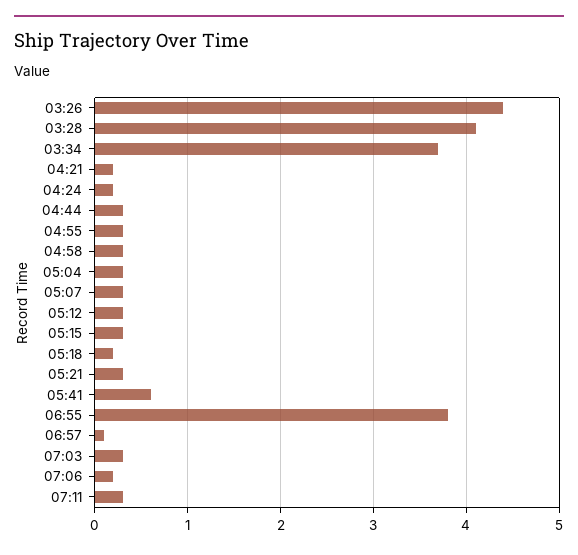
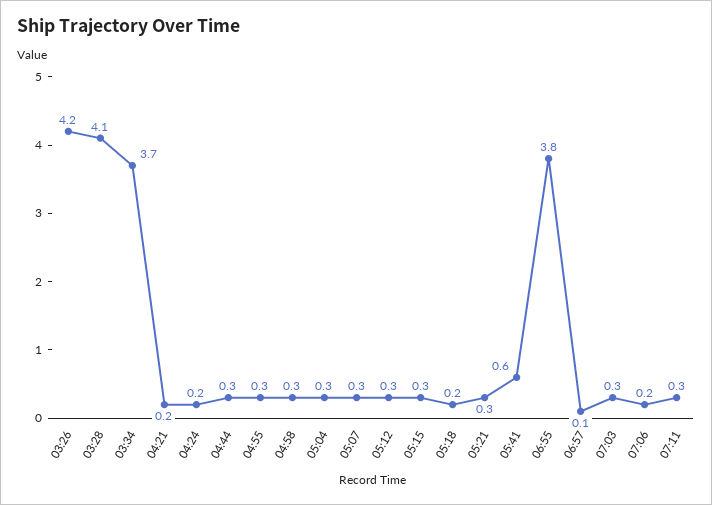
03:26: 4.4 -> 4.2

